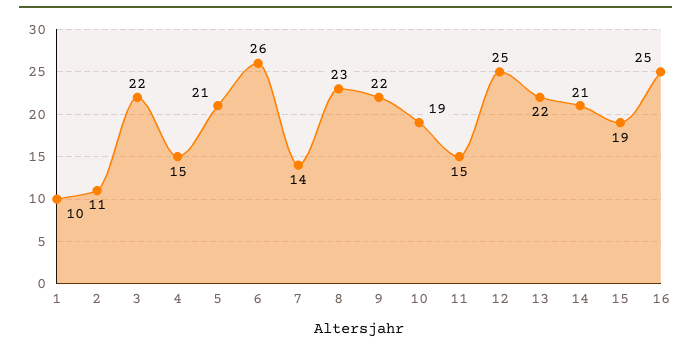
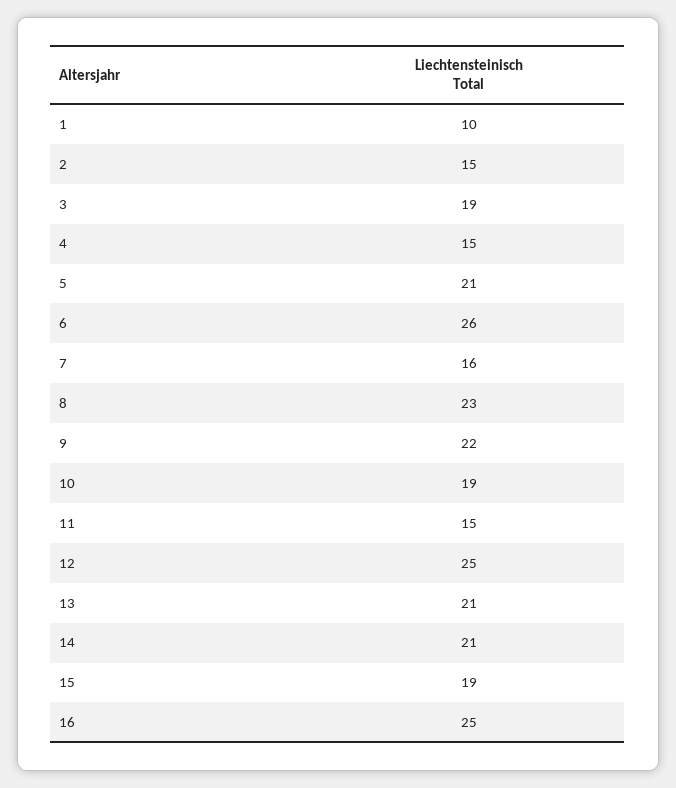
2: 11 -> 15
3: 22 -> 19
7: 14 -> 16
13: 22 -> 21

